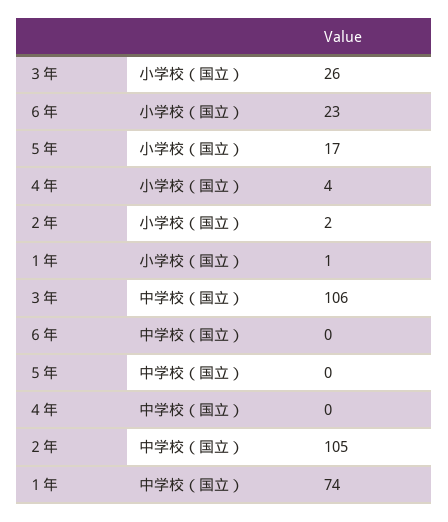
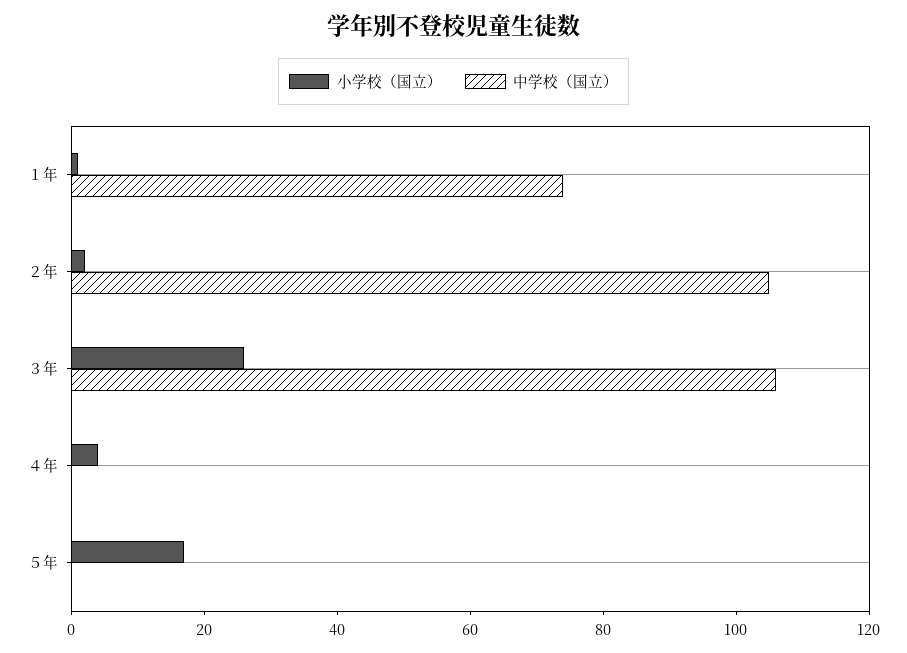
小学校（国立）, ６年: 23 -> none
中学校（国立）, ６年: 0 -> none

